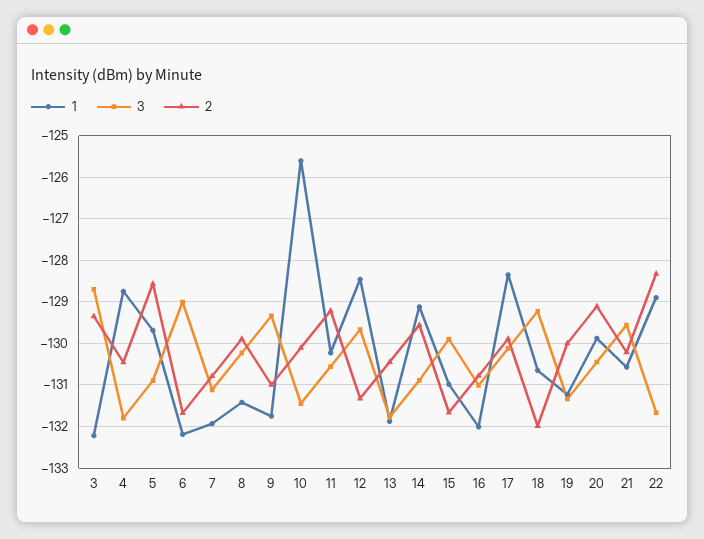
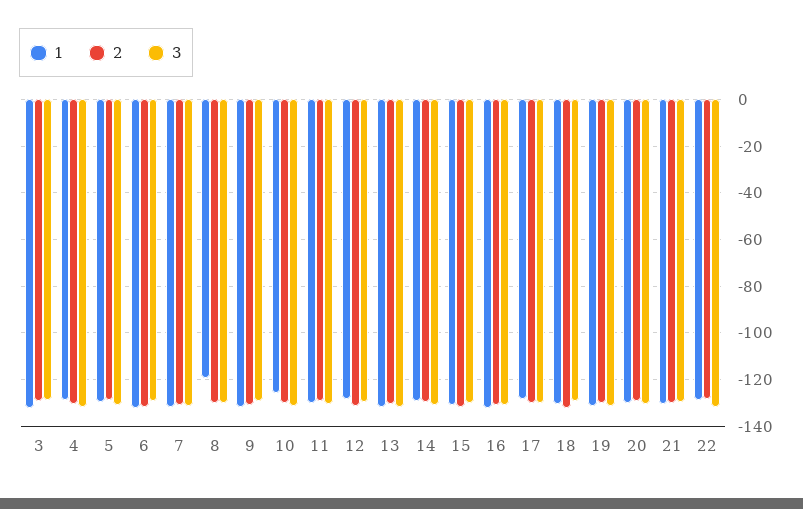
1, 8: -131.4 -> -120

